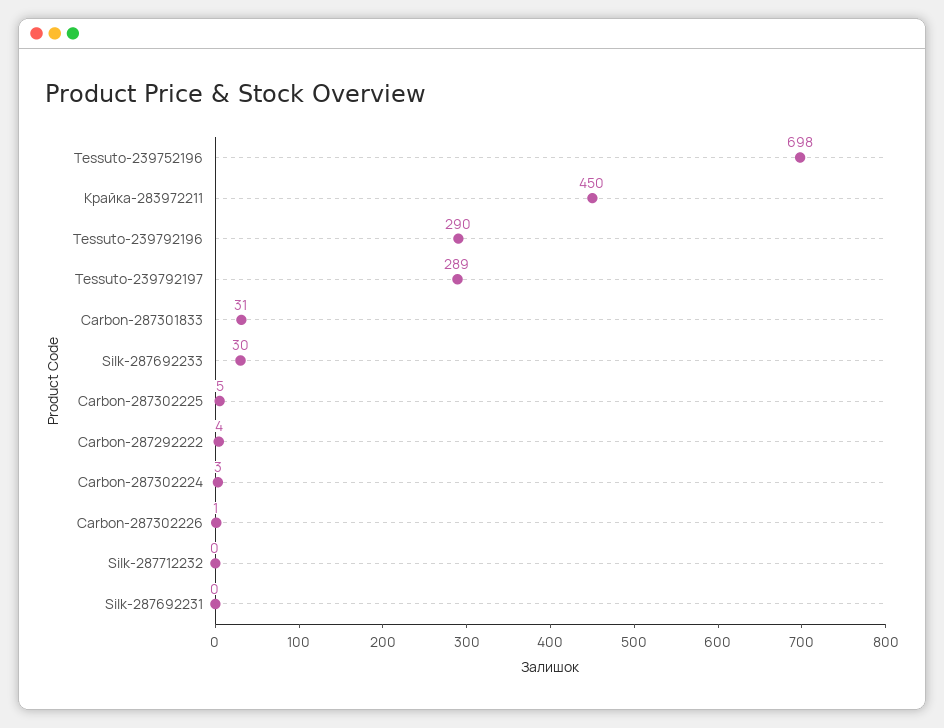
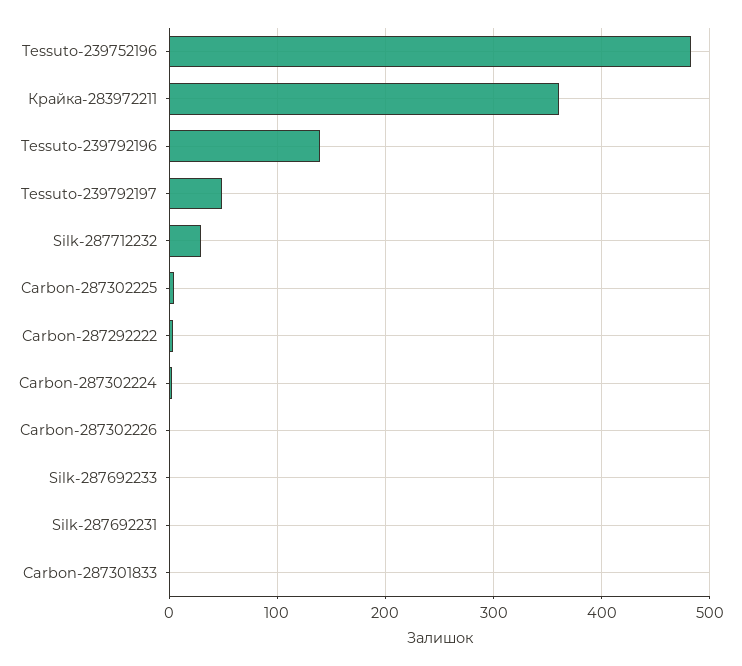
Tessuto-239752196: 698 -> 480
Крайка-283972211: 450 -> 360
Tessuto-239792196: 290 -> 140
Tessuto-239792197: 289 -> 50
Carbon-287301833: 31 -> 0
Silk-287692233: 30 -> 0
Silk-287712232: 0 -> 30

